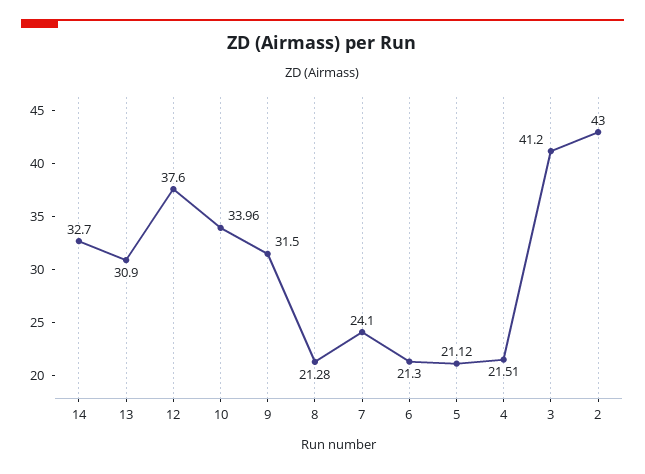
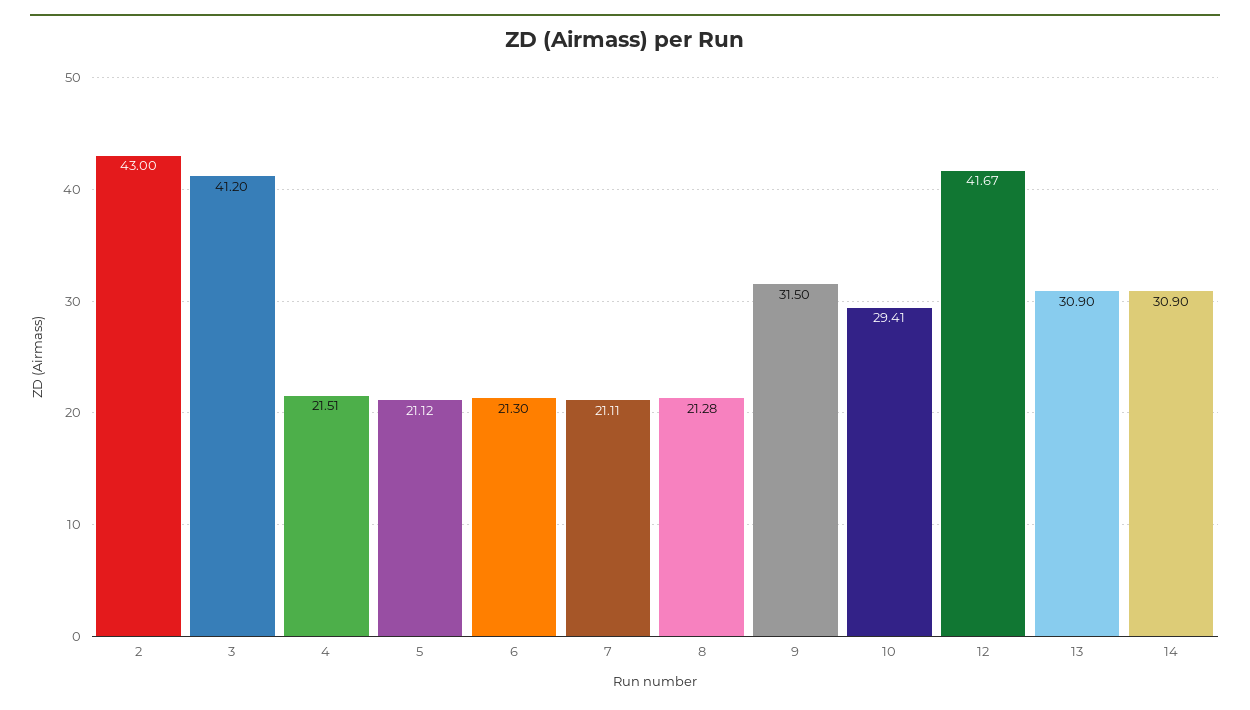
14: 32.7 -> 30.9
12: 37.6 -> 41.67
10: 33.96 -> 29.41
7: 24.1 -> 21.11

